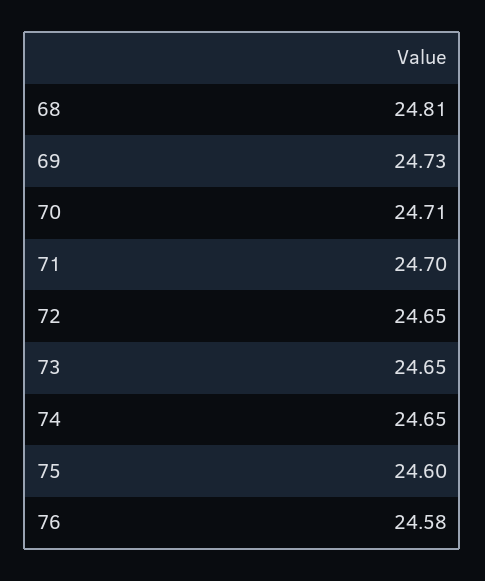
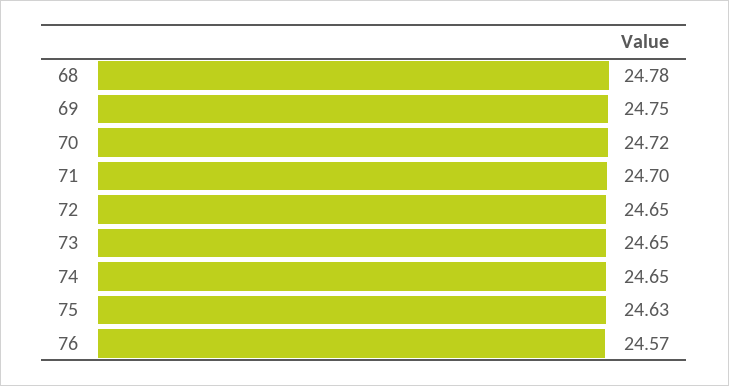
68: 24.81 -> 24.78
69: 24.73 -> 24.75
70: 24.71 -> 24.72
75: 24.6 -> 24.63
76: 24.58 -> 24.57

